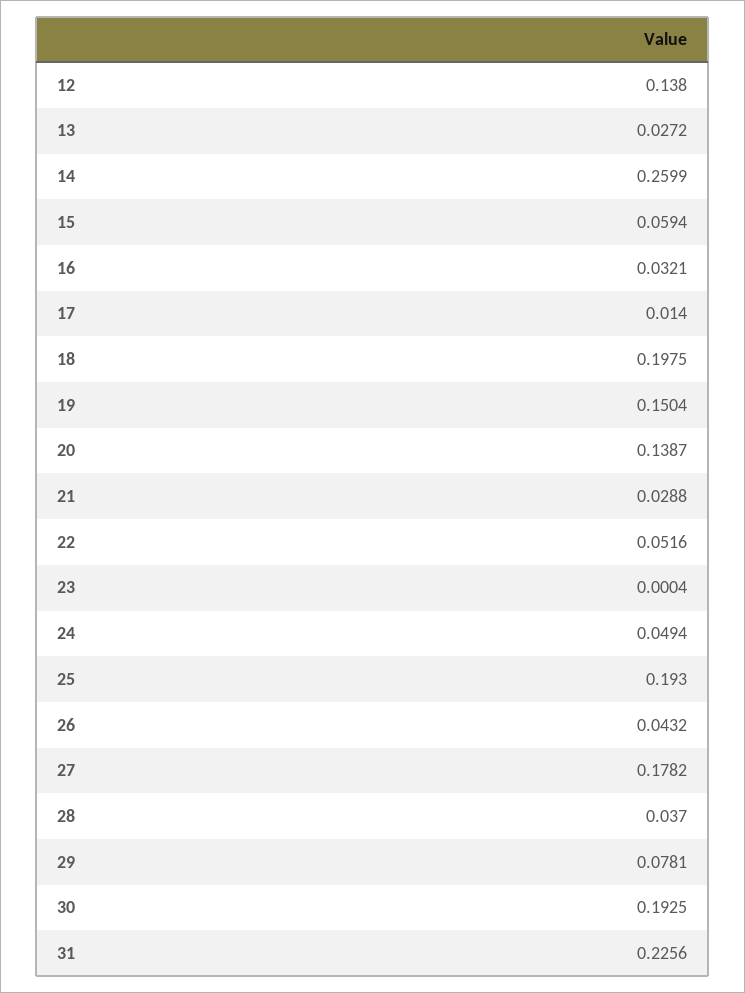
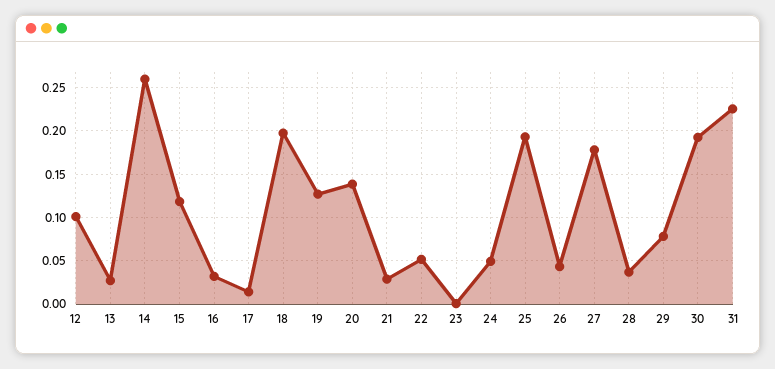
12: 0.138 -> 0.1
15: 0.0594 -> 0.12
19: 0.1504 -> 0.13

